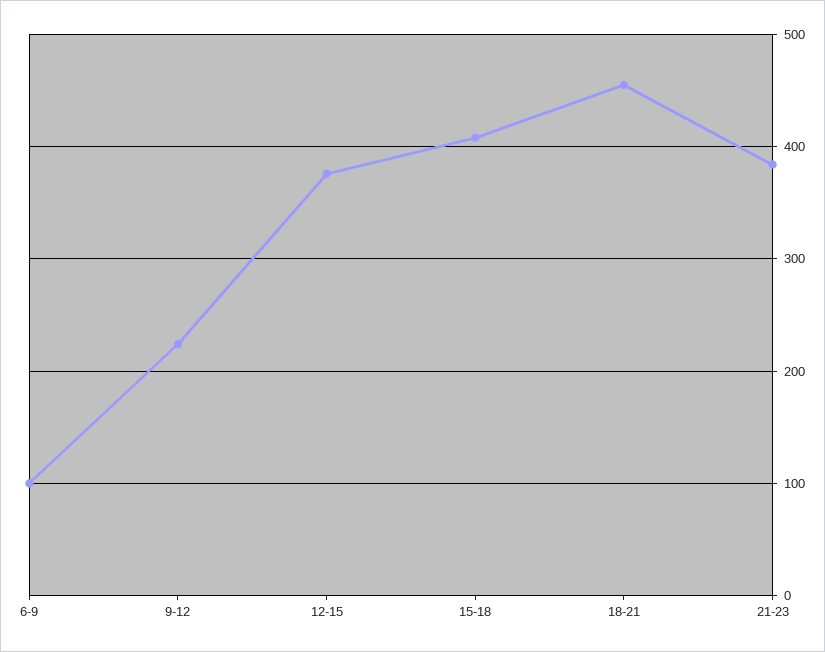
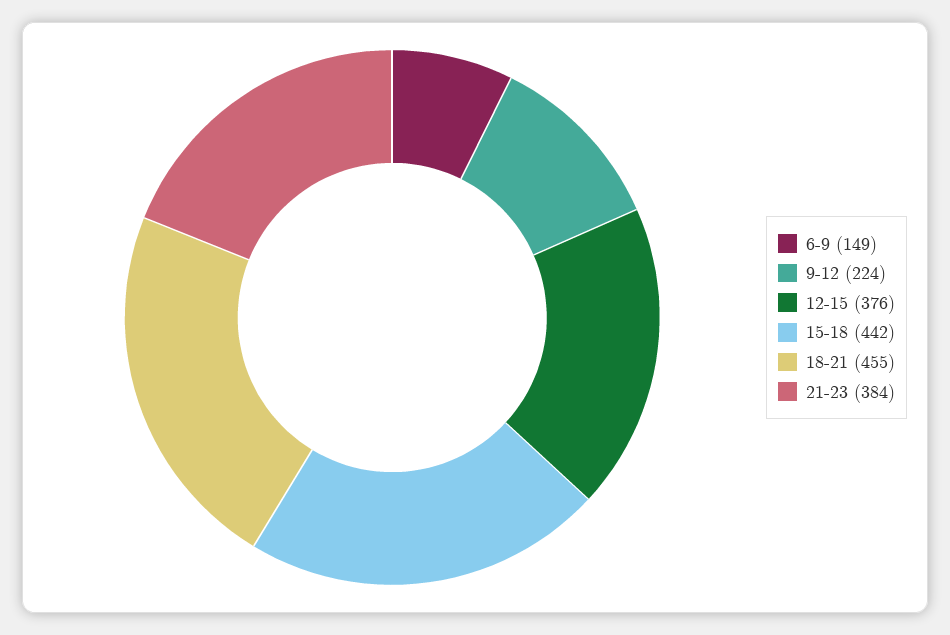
6-9: 100 -> 149
15-18: 410 -> 442

